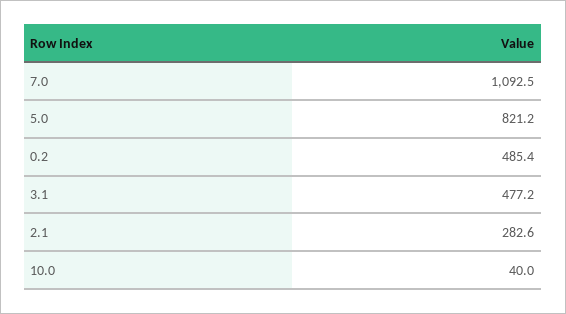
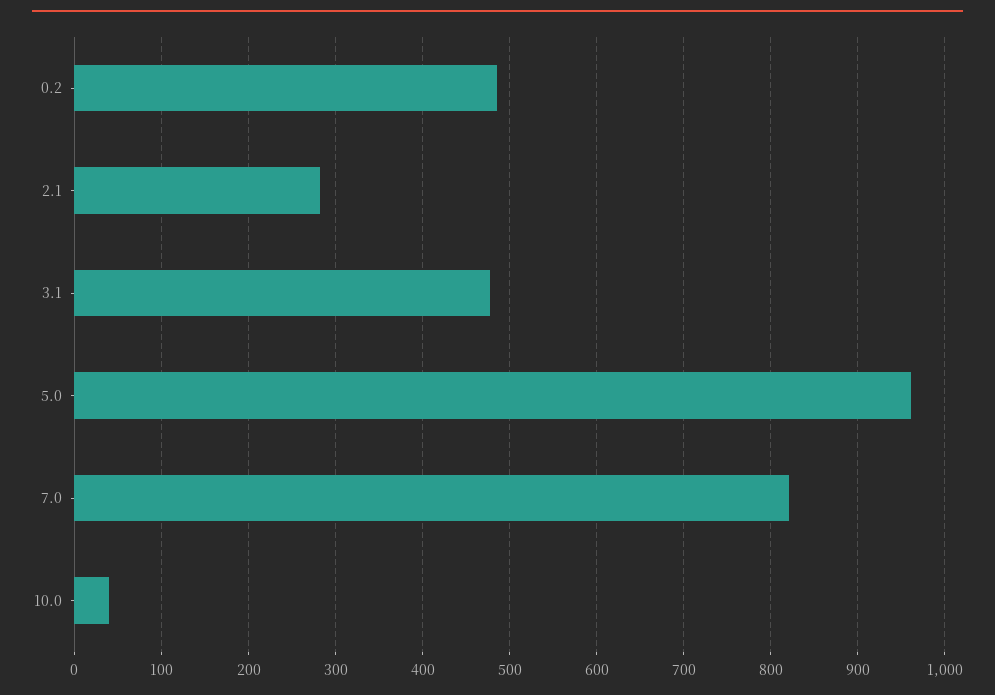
7.0: 1092.5 -> 820
5.0: 821.2 -> 960

